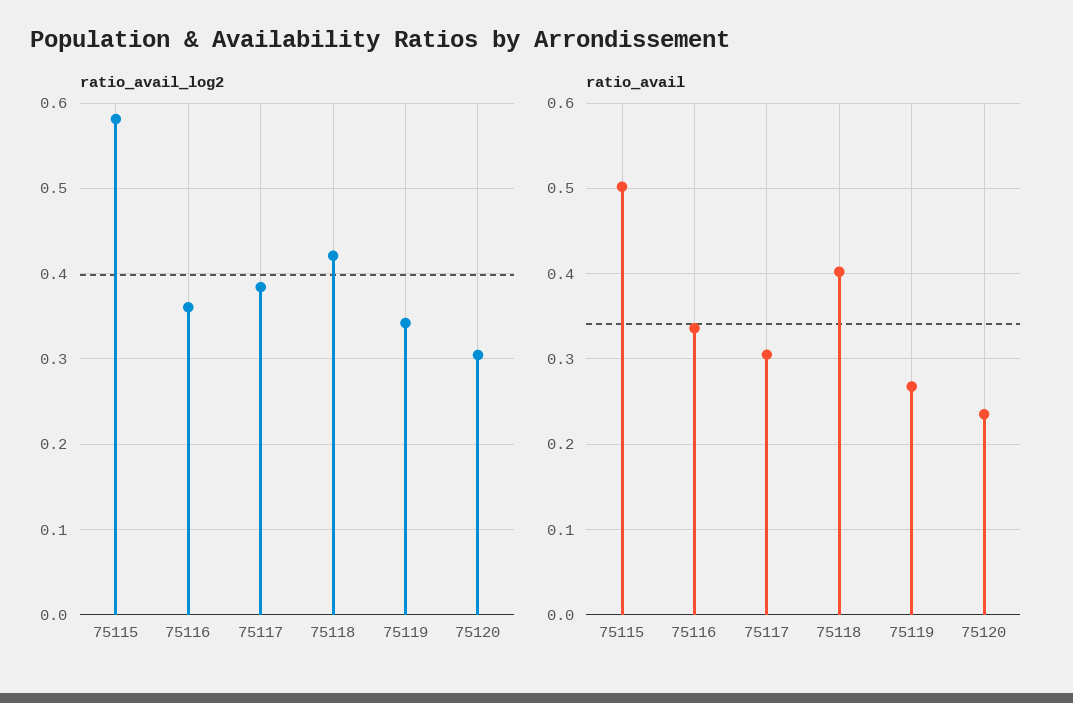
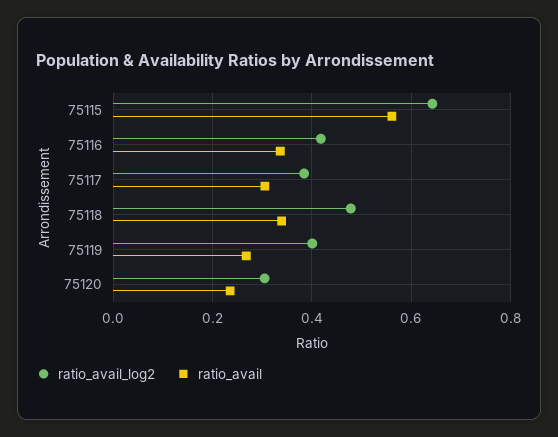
ratio_avail_log2, 75115: 0.58 -> 0.64
ratio_avail_log2, 75116: 0.36 -> 0.42
ratio_avail_log2, 75118: 0.42 -> 0.48
ratio_avail_log2, 75119: 0.34 -> 0.4
ratio_avail, 75115: 0.5 -> 0.56
ratio_avail, 75118: 0.4 -> 0.34

